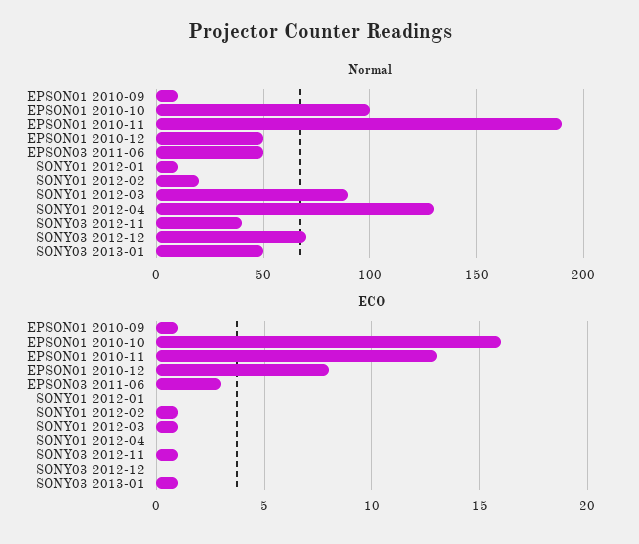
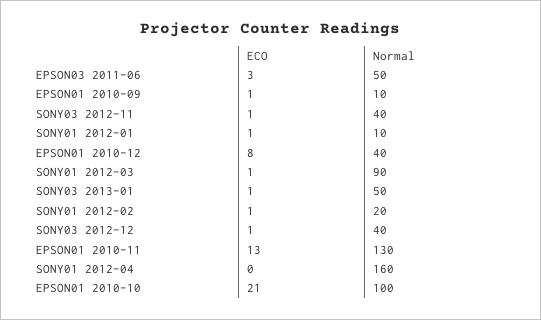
Normal, EPSON01 2010-11: 190 -> 130
Normal, EPSON01 2010-12: 50 -> 40
Normal, SONY01 2012-04: 130 -> 160
Normal, SONY03 2012-12: 70 -> 40
ECO, EPSON01 2010-10: 16 -> 21
ECO, SONY01 2012-01: 0 -> 1
ECO, SONY03 2012-12: 0 -> 1

